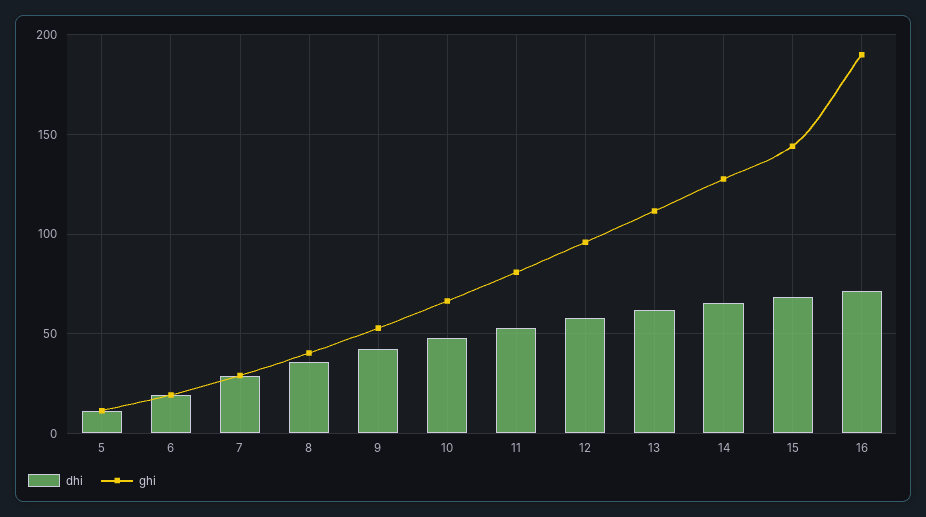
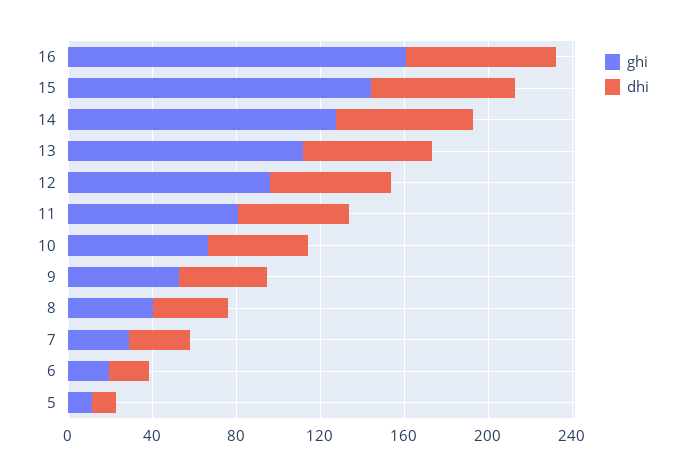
ghi, 16: 190 -> 160

